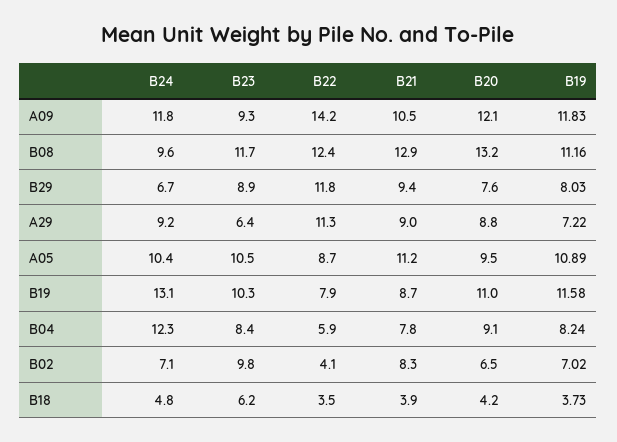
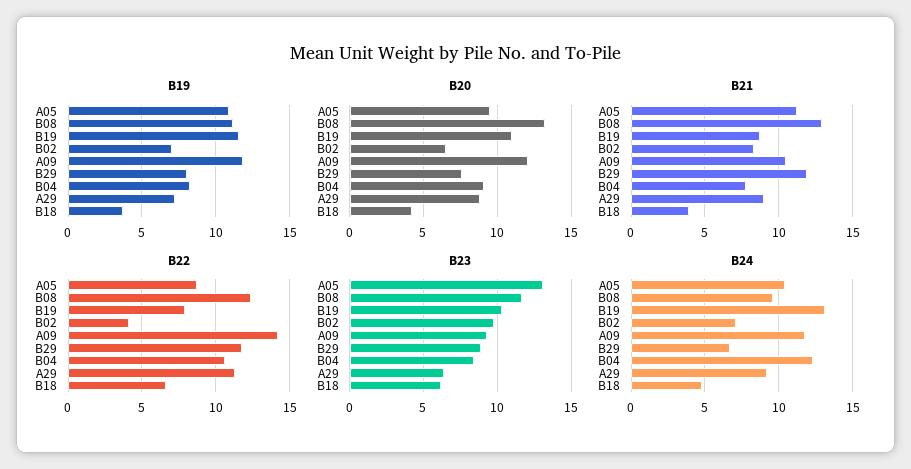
B21, B29: 9.4 -> 12
B23, A05: 10.5 -> 13
B22, B04: 5.9 -> 10.5
B22, B18: 3.5 -> 6.5

